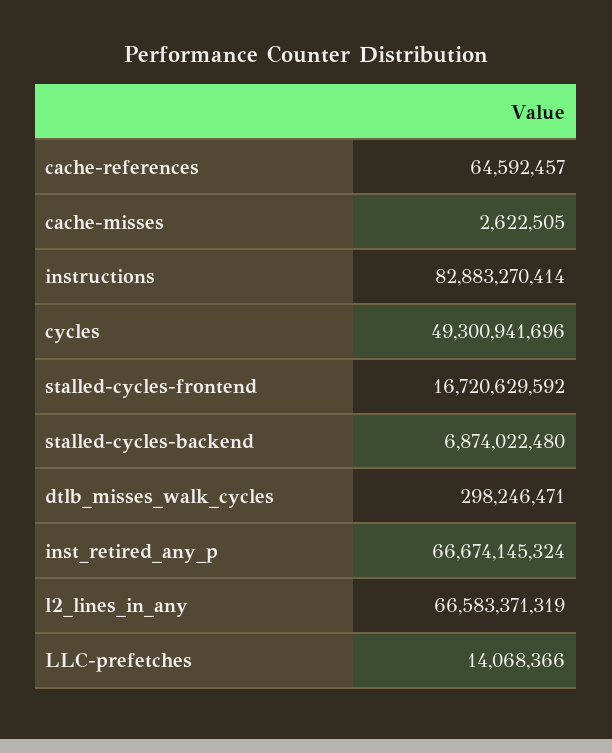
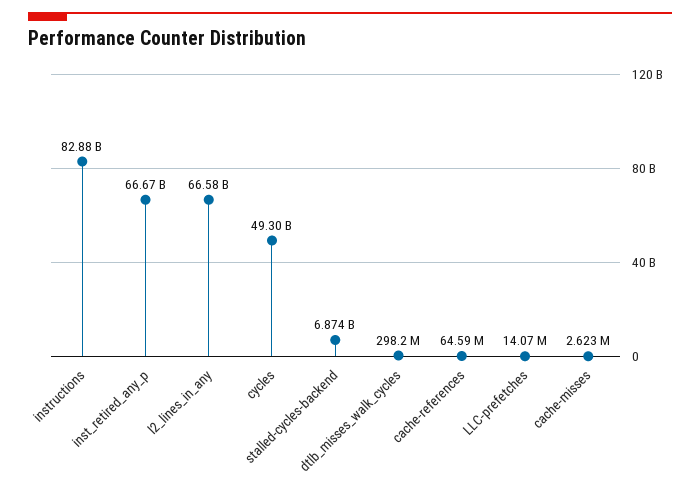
stalled-cycles-frontend: 16720629592 -> none

